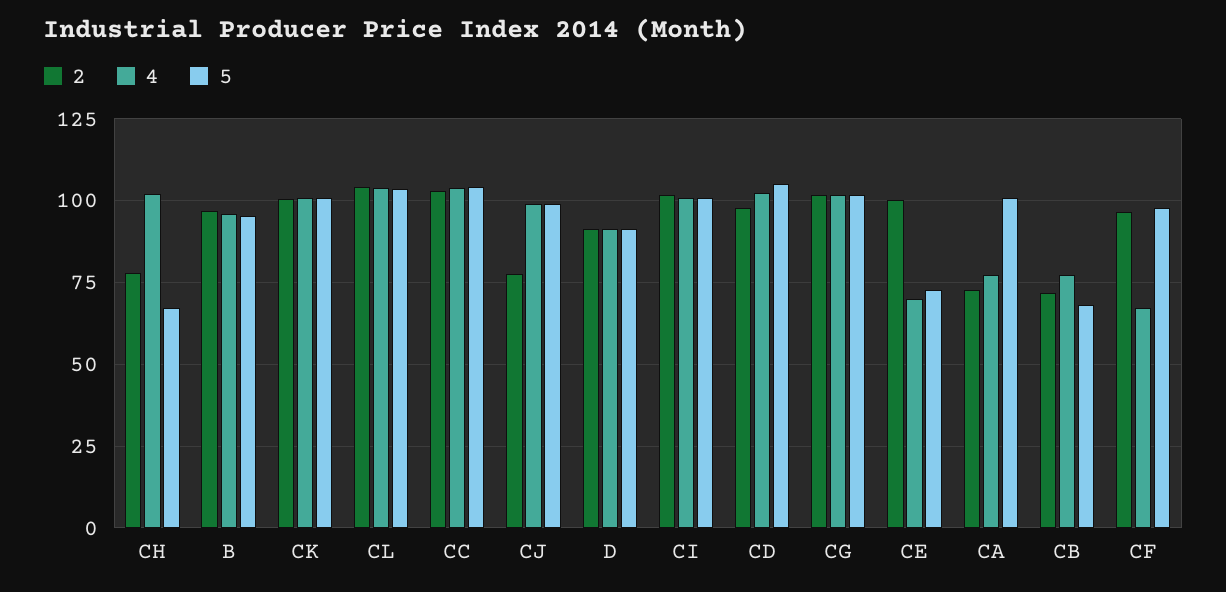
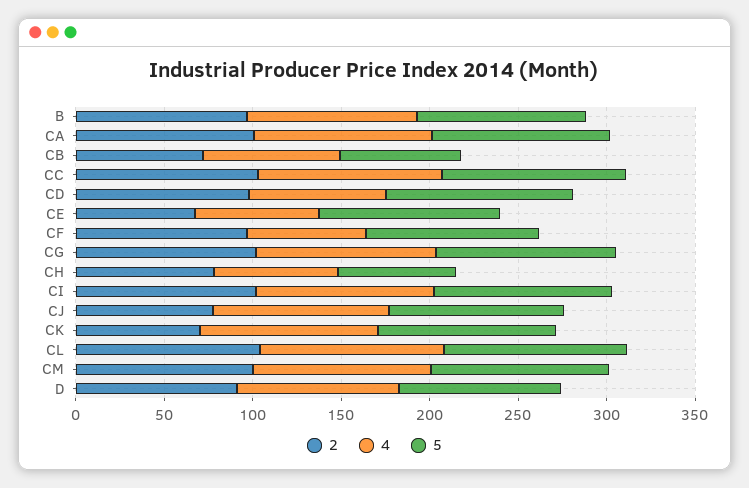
4, CH: 102.5 -> 70
2, CK: 100 -> 70
4, CD: 102.5 -> 80
2, CE: 100 -> 70
5, CE: 72.5 -> 100
2, CA: 72.5 -> 100
4, CA: 77.5 -> 100
2, CM: none -> 100
4, CM: none -> 100
5, CM: none -> 100

